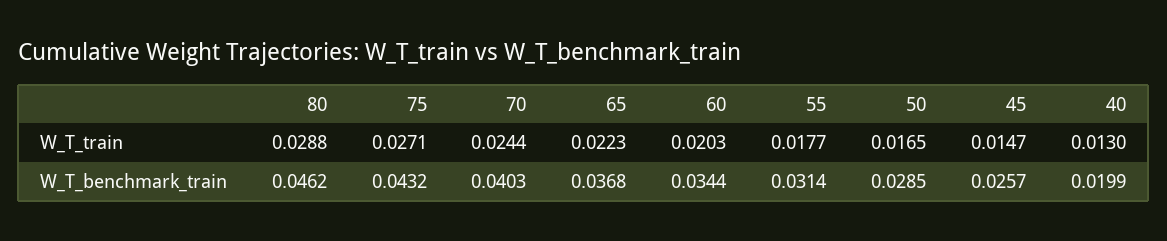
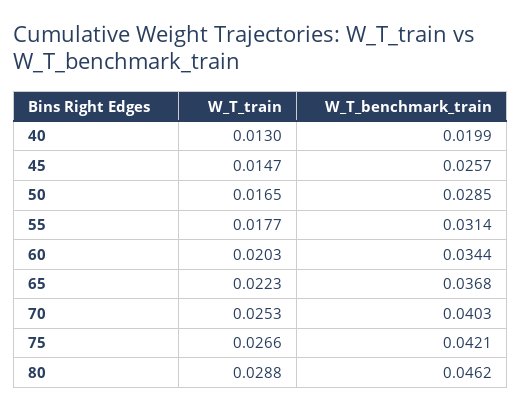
75, W_T_train: 0.0271 -> 0.0266
70, W_T_train: 0.0244 -> 0.0253
75, W_T_benchmark_train: 0.0432 -> 0.0421

